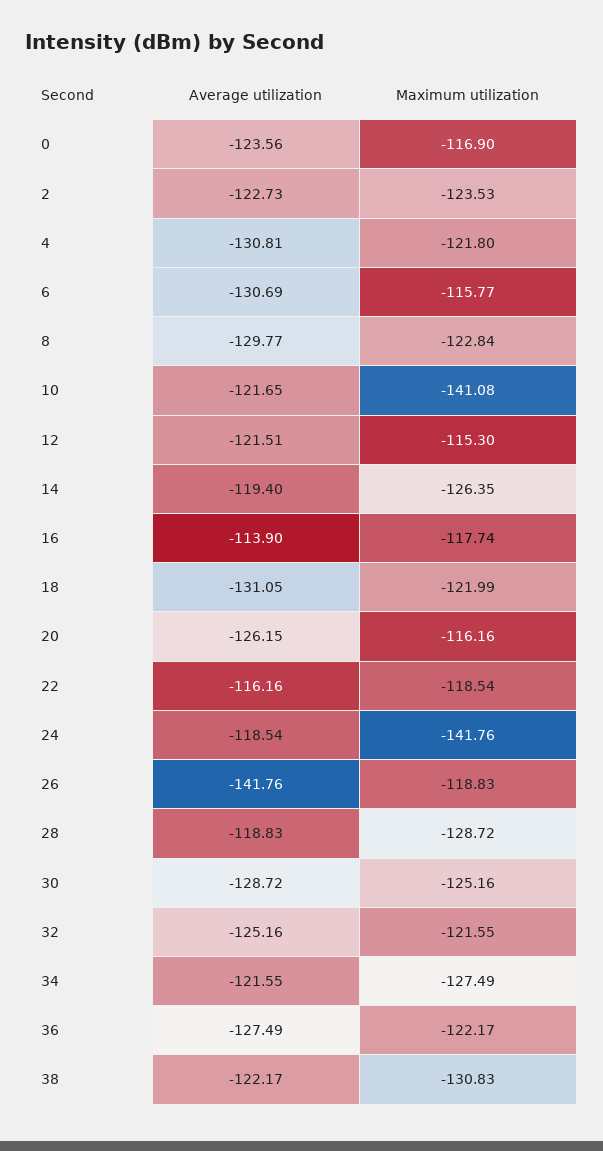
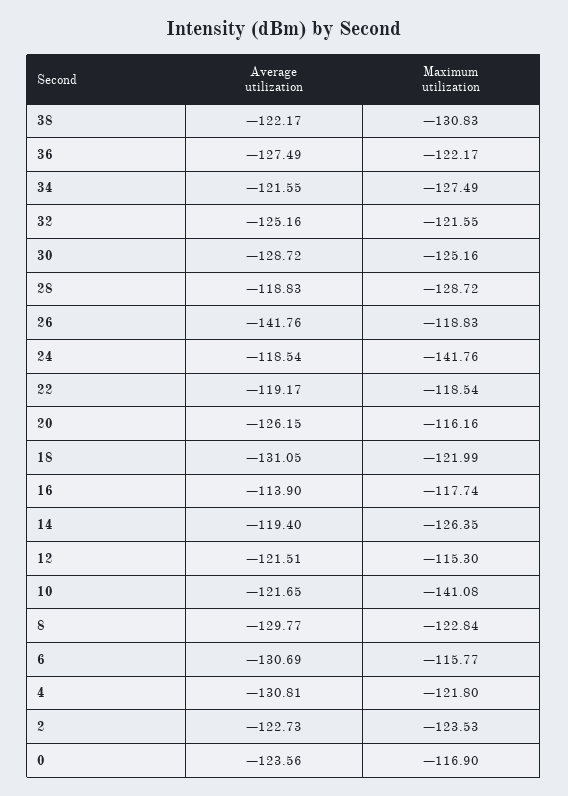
Average utilization, 22: -116.16 -> -119.17

